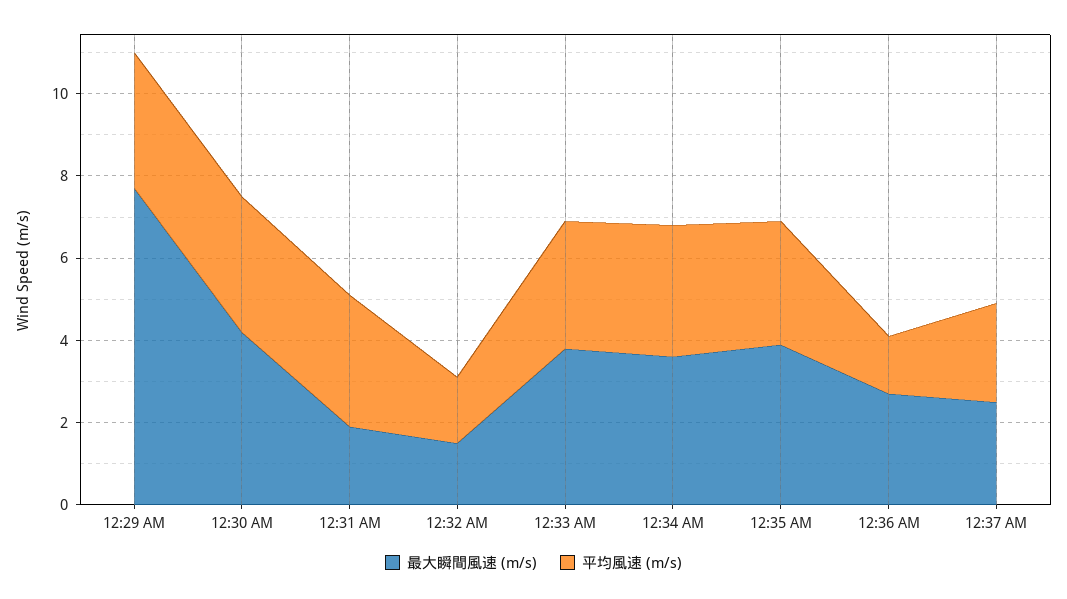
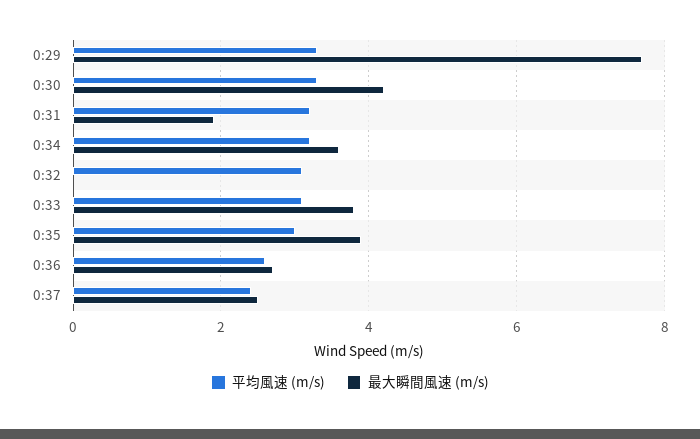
最大瞬間風速 (m/s), 12:32 AM: 1.5 -> 0
平均風速 (m/s), 12:32 AM: 1.5 -> 3
平均風速 (m/s), 12:36 AM: 1.5 -> 2.5

